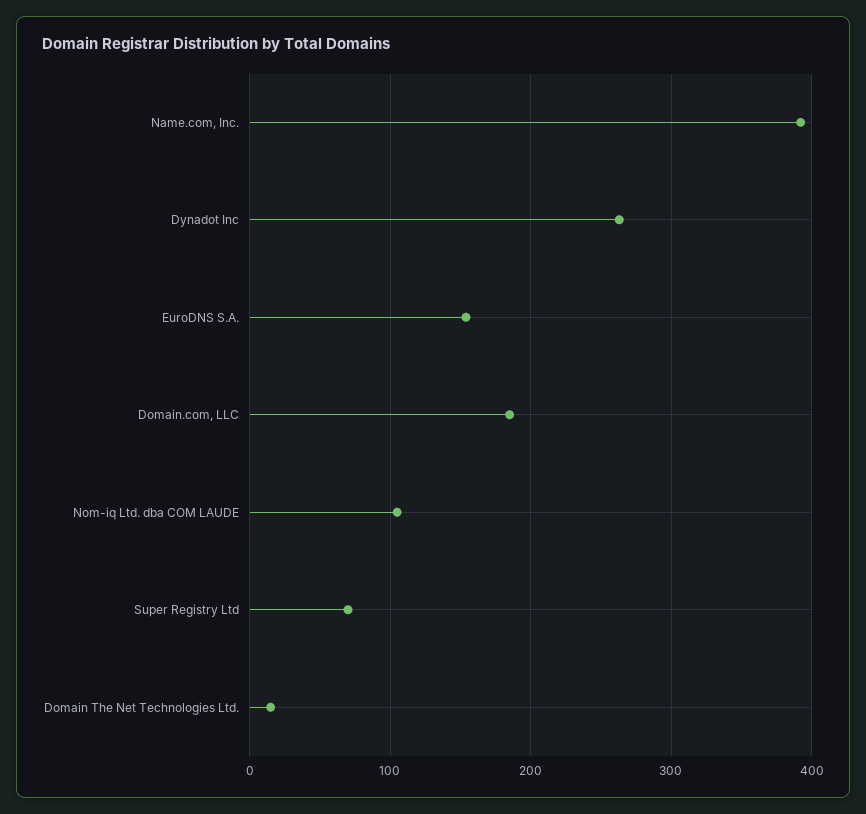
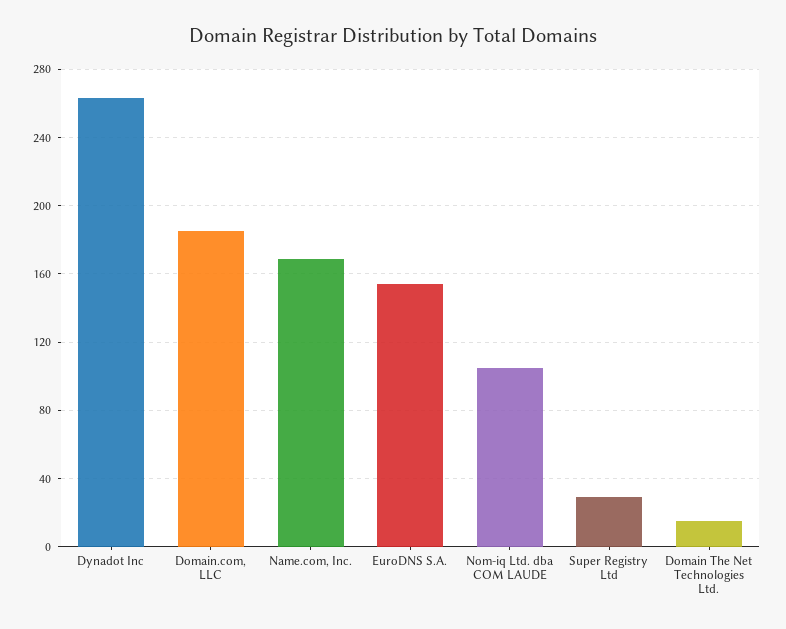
Name.com, Inc.: 390 -> 170
Super Registry Ltd: 70 -> 30

